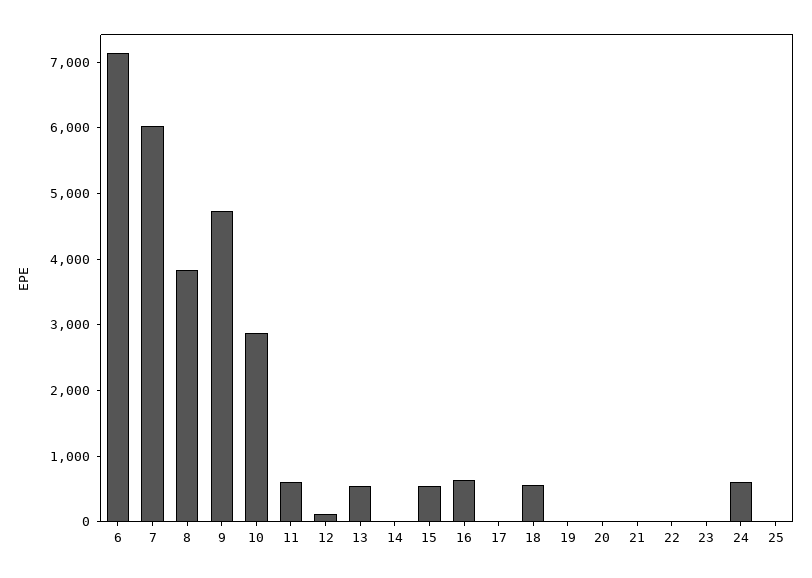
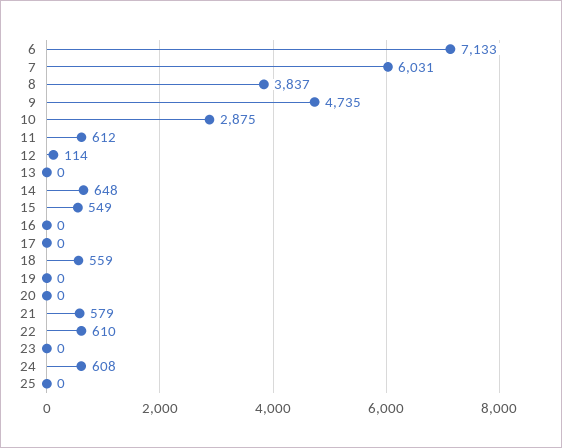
13: 600 -> 0
14: 0 -> 648
16: 600 -> 0
21: 0 -> 579
22: 0 -> 610

